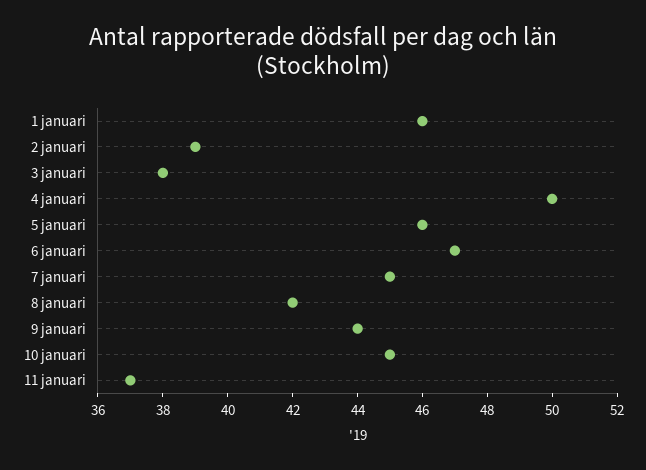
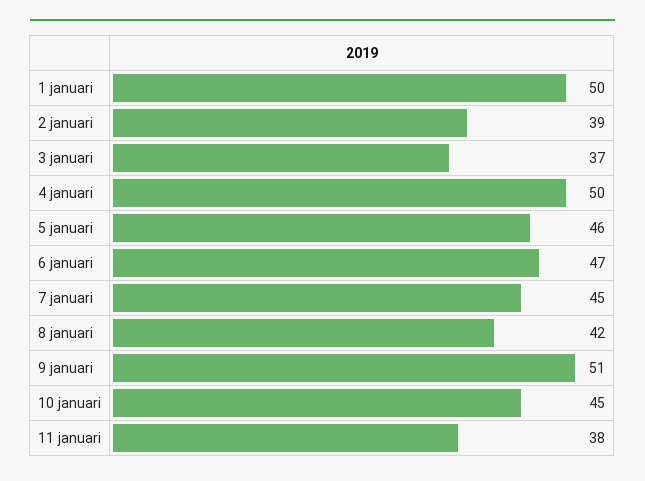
1 januari: 46 -> 50
3 januari: 38 -> 37
9 januari: 44 -> 51
11 januari: 37 -> 38

